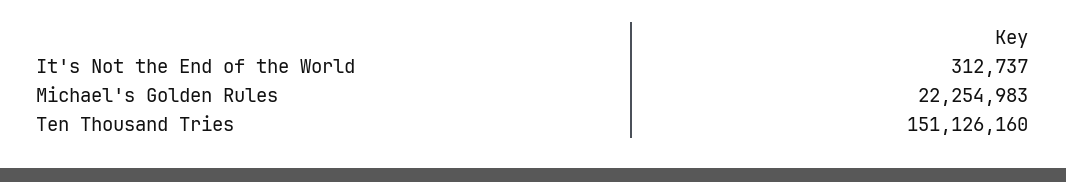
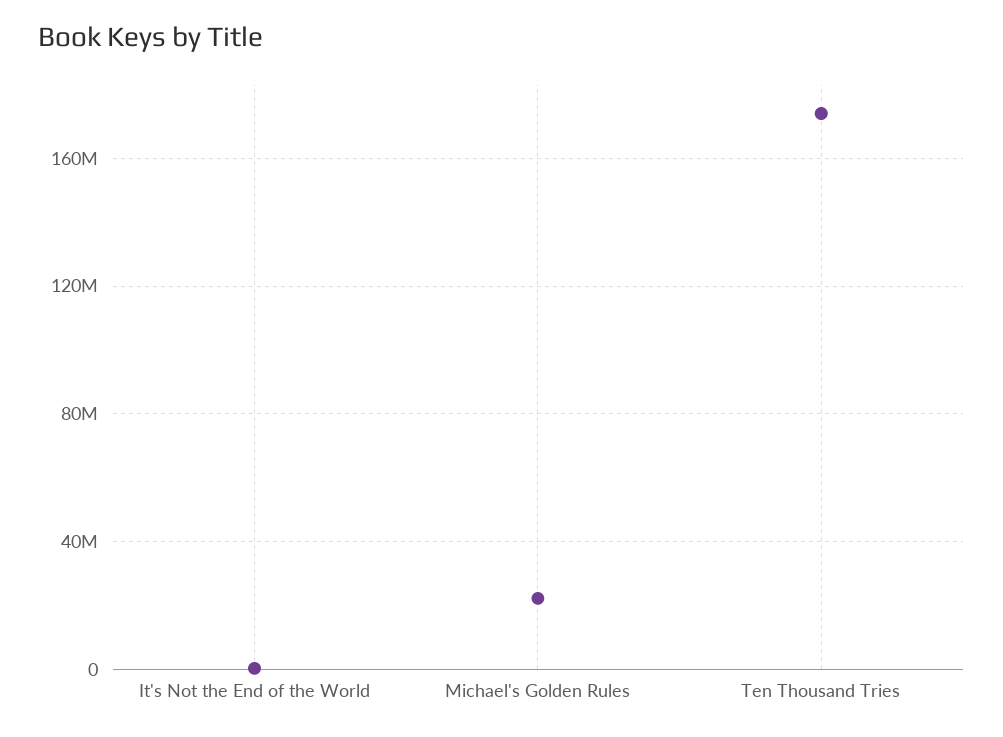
Ten Thousand Tries: 151126160 -> 175000000

